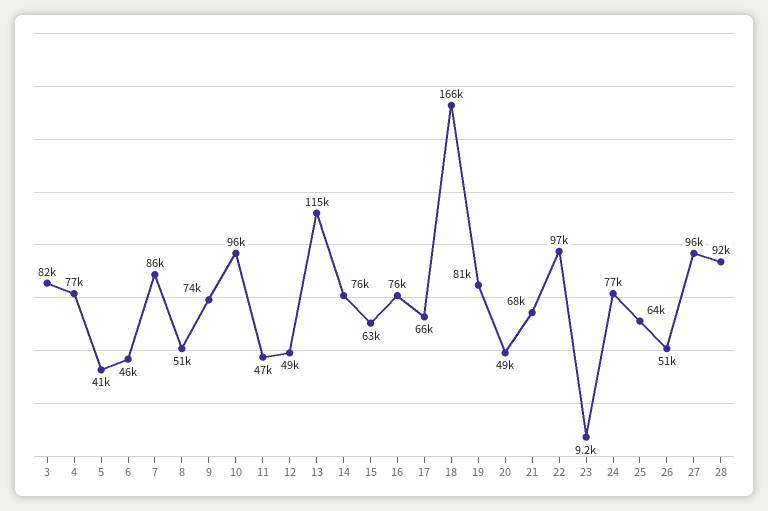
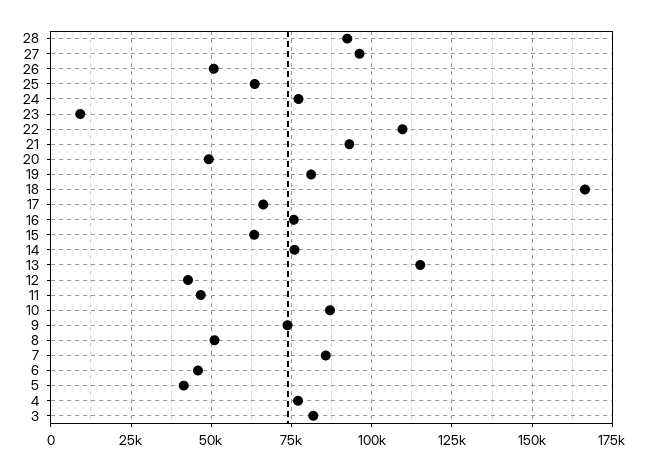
10: 96000 -> 87500
12: 49000 -> 42500
21: 68000 -> 92500
22: 97000 -> 110000

